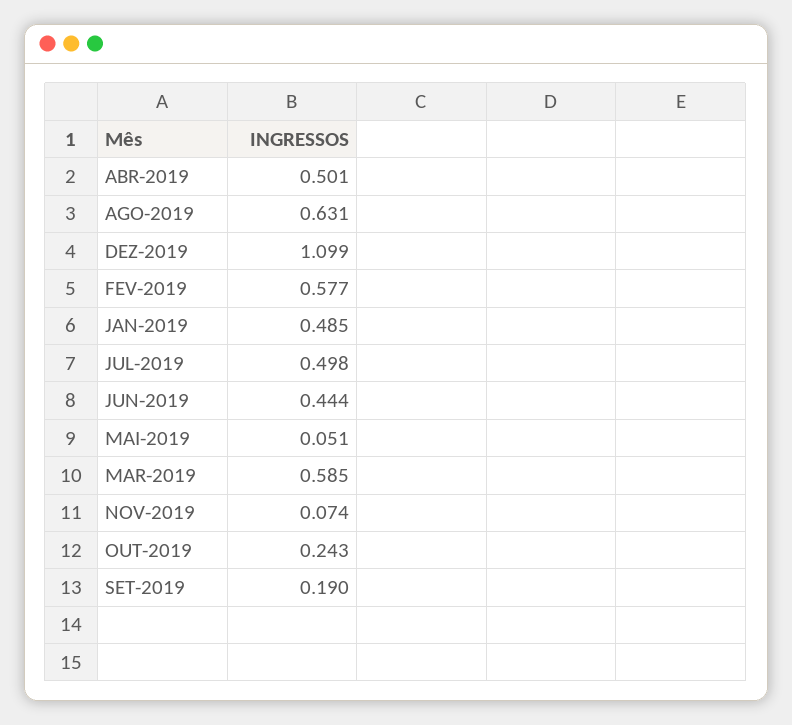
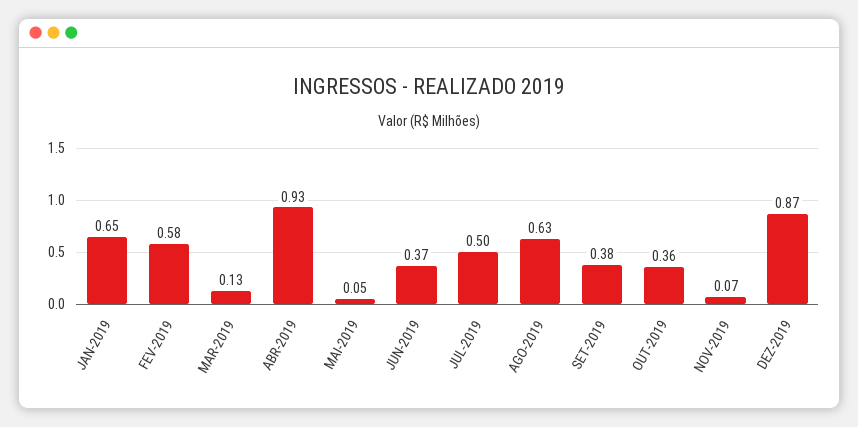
ABR-2019: 0.501 -> 0.93
DEZ-2019: 1.099 -> 0.87
JAN-2019: 0.485 -> 0.65
JUN-2019: 0.444 -> 0.37
MAR-2019: 0.585 -> 0.13
OUT-2019: 0.243 -> 0.36
SET-2019: 0.19 -> 0.38

